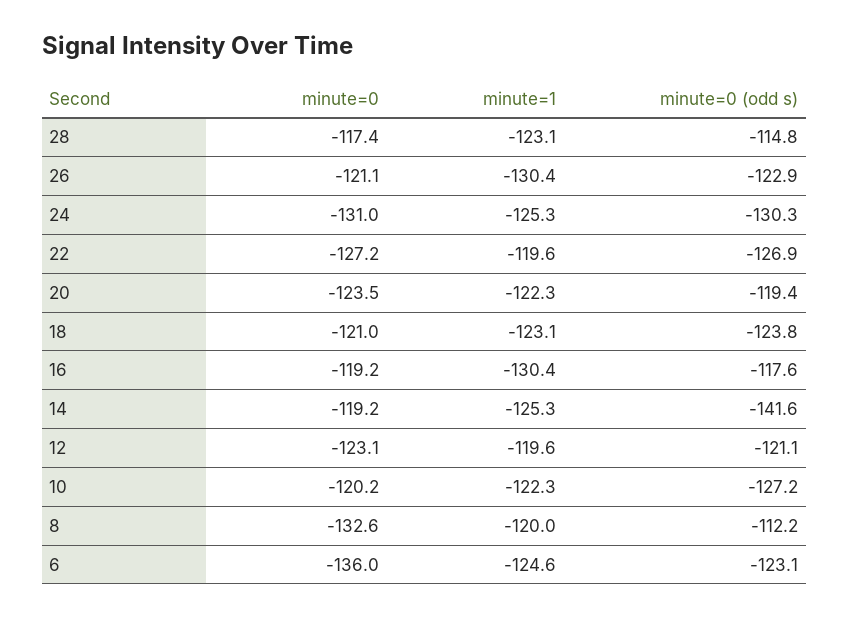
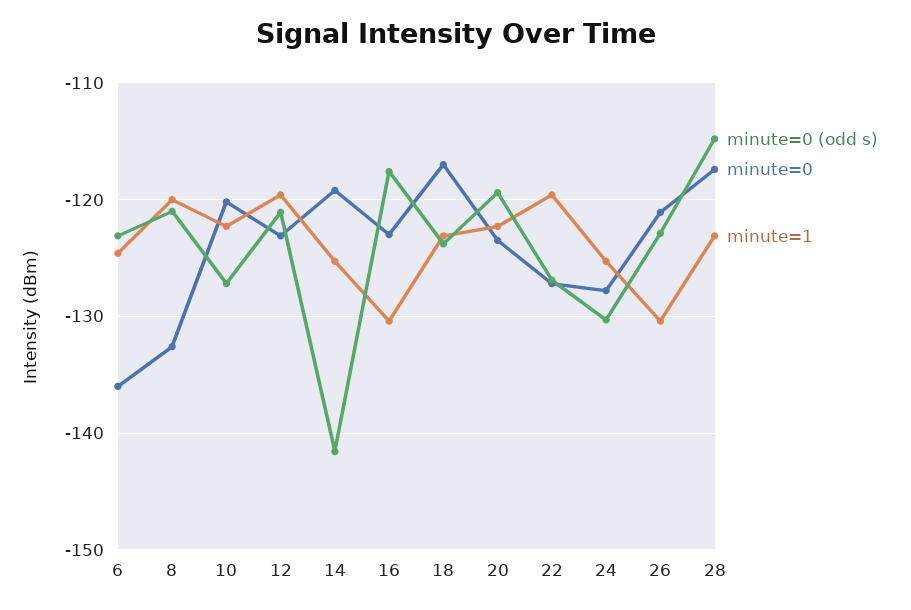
minute=0, 24: -131 -> -128
minute=0, 18: -121 -> -117
minute=0, 16: -119.2 -> -123
minute=0 (odd s), 8: -112.2 -> -121

